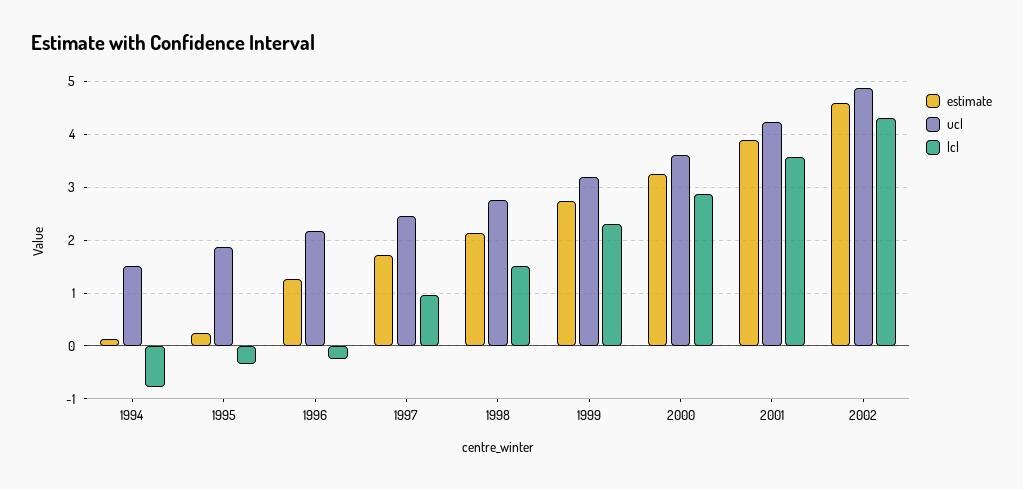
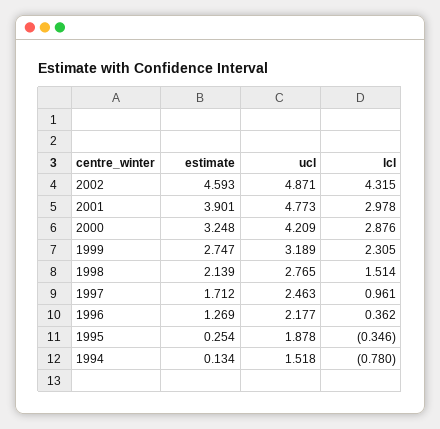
lcl, 1996: -0.2 -> 0.362
ucl, 2000: 3.6 -> 4.209
ucl, 2001: 4.2 -> 4.773
lcl, 2001: 3.6 -> 2.978

